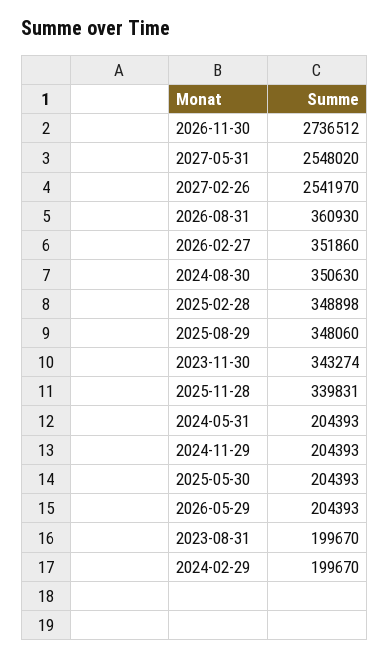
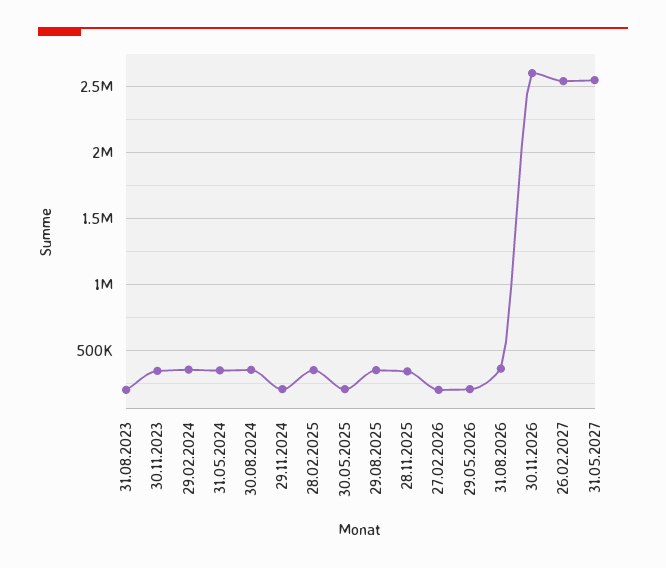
2026-11-30: 2736512 -> 2600000
2026-02-27: 351860 -> 200000
2024-05-31: 204393 -> 350000
2024-02-29: 199670 -> 350000

